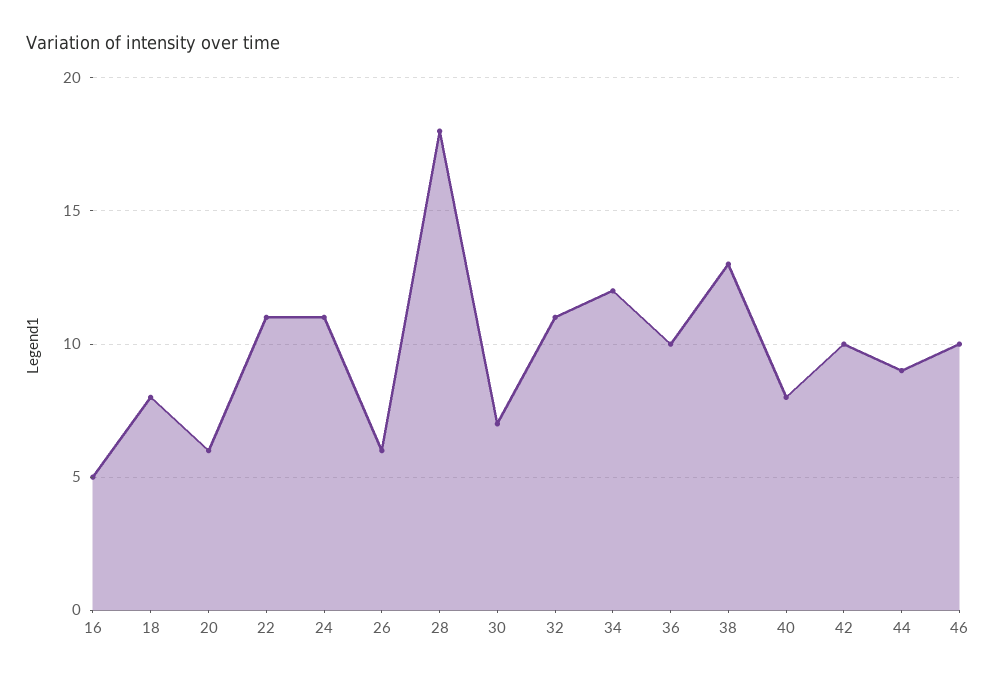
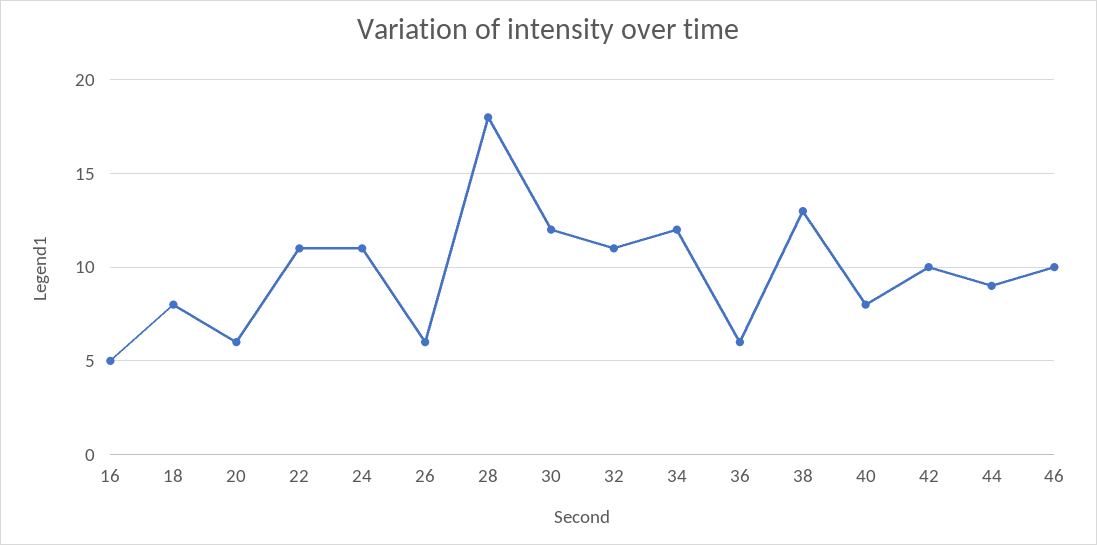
30: 7 -> 12
36: 10 -> 6

